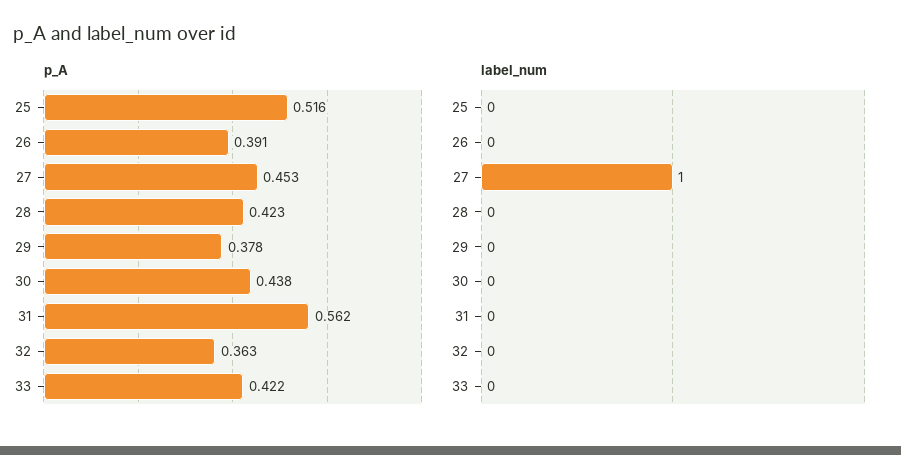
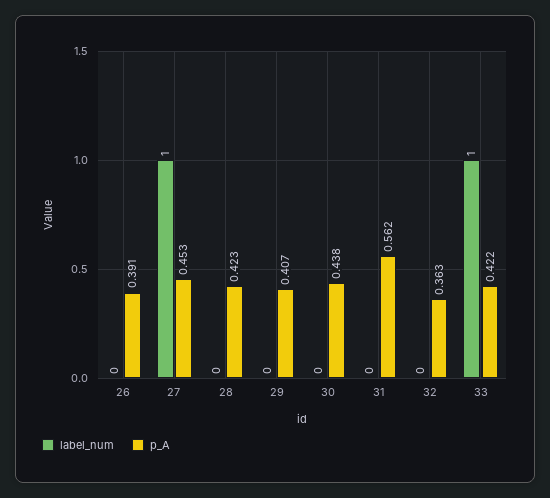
p_A, 25: 0.516 -> none
p_A, 29: 0.378 -> 0.407
label_num, 25: 0 -> none
label_num, 33: 0 -> 1

